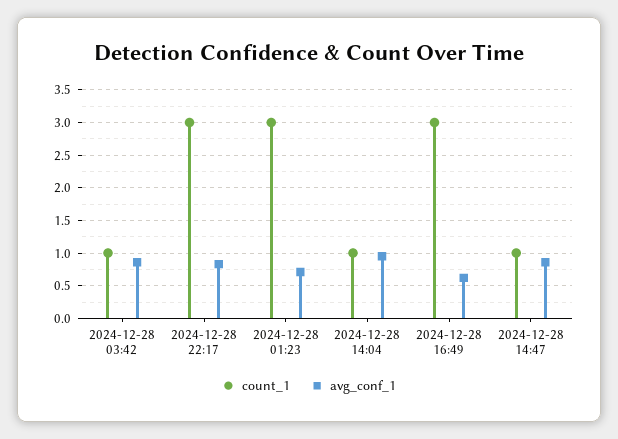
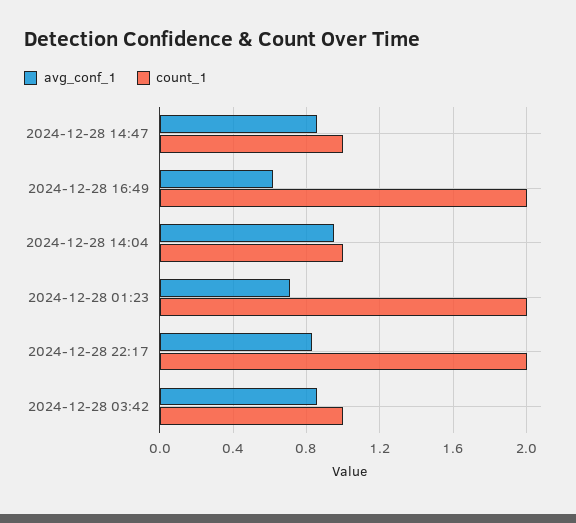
count_1, 2024-12-28 22:17: 3 -> 2
count_1, 2024-12-28 01:23: 3 -> 2
count_1, 2024-12-28 16:49: 3 -> 2

